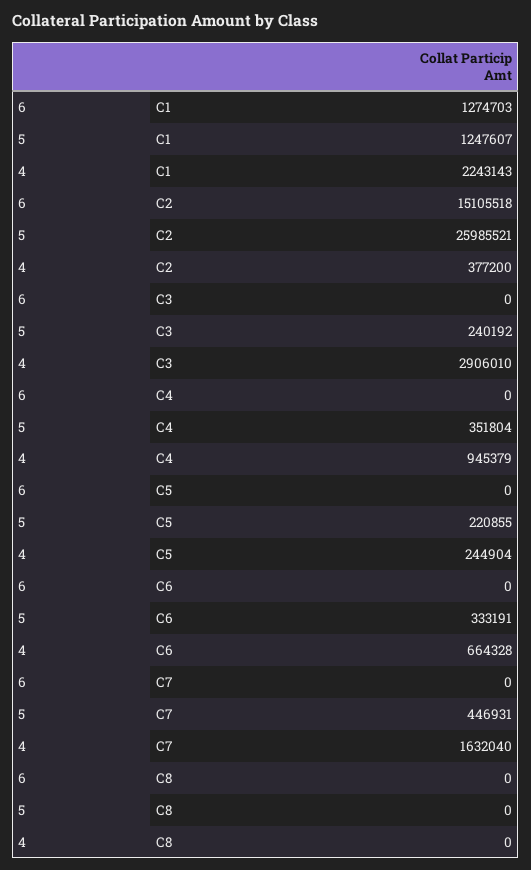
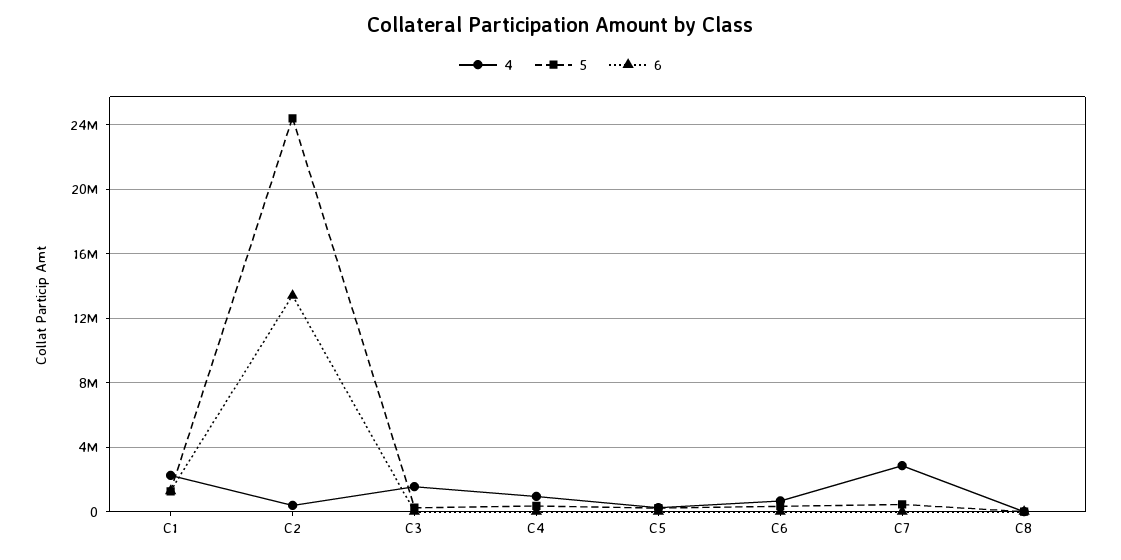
6, C2: 15105518 -> 13500000
5, C2: 25985521 -> 24500000
4, C3: 2906010 -> 1500000
4, C7: 1632040 -> 3000000

